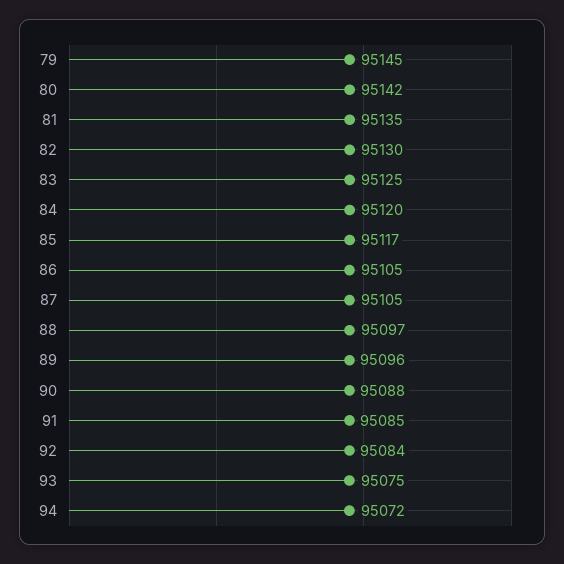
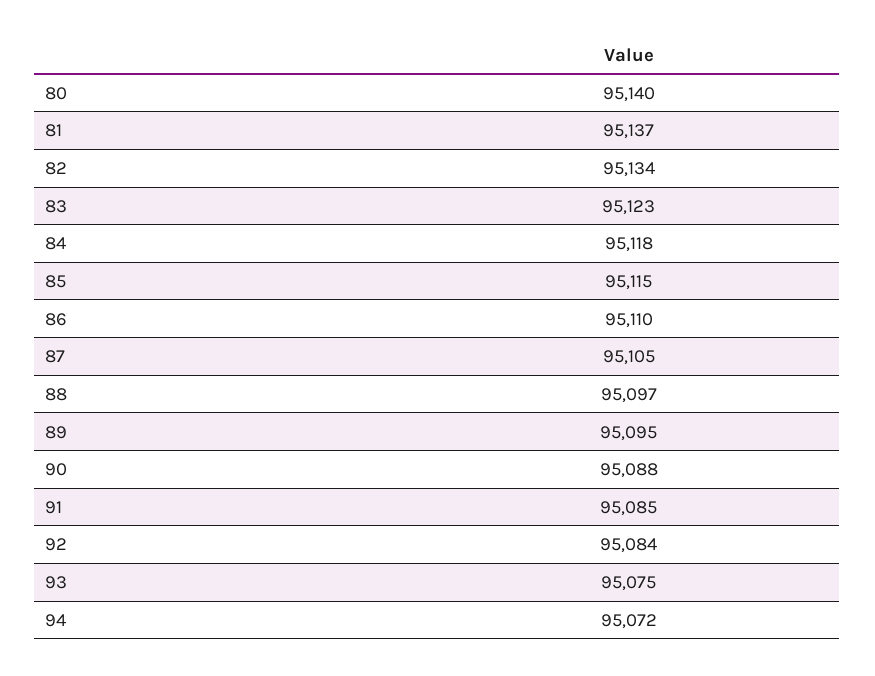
79: 95145 -> none
80: 95142 -> 95140
81: 95135 -> 95137
82: 95130 -> 95134
83: 95125 -> 95123
84: 95120 -> 95118
85: 95117 -> 95115
86: 95105 -> 95110
89: 95096 -> 95095

